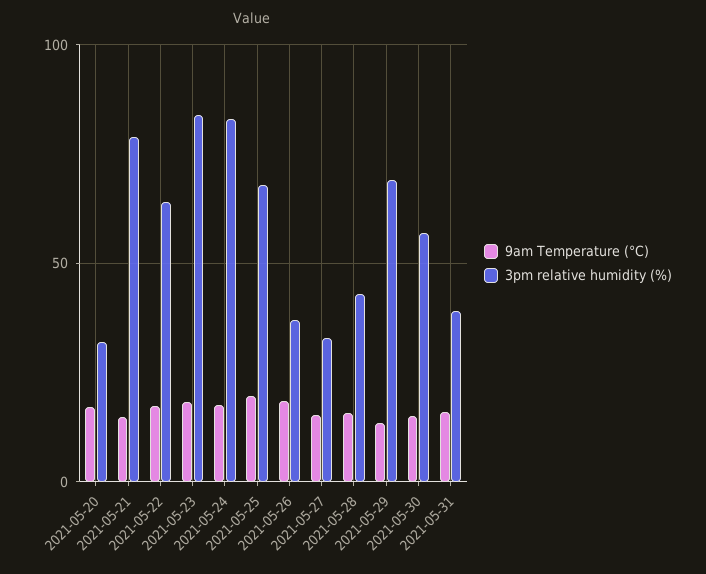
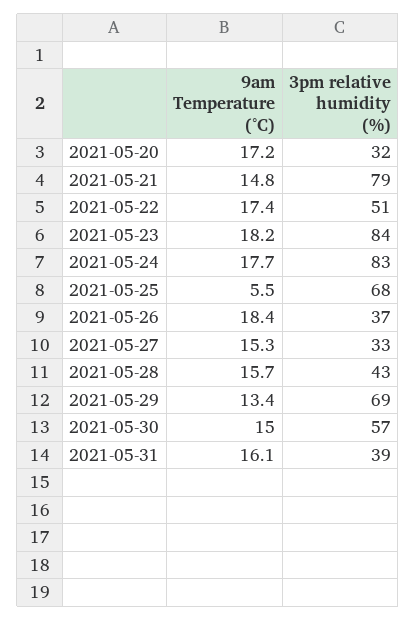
3pm relative humidity (%), 2021-05-22: 65 -> 51
9am Temperature (°C), 2021-05-25: 20 -> 5.5

